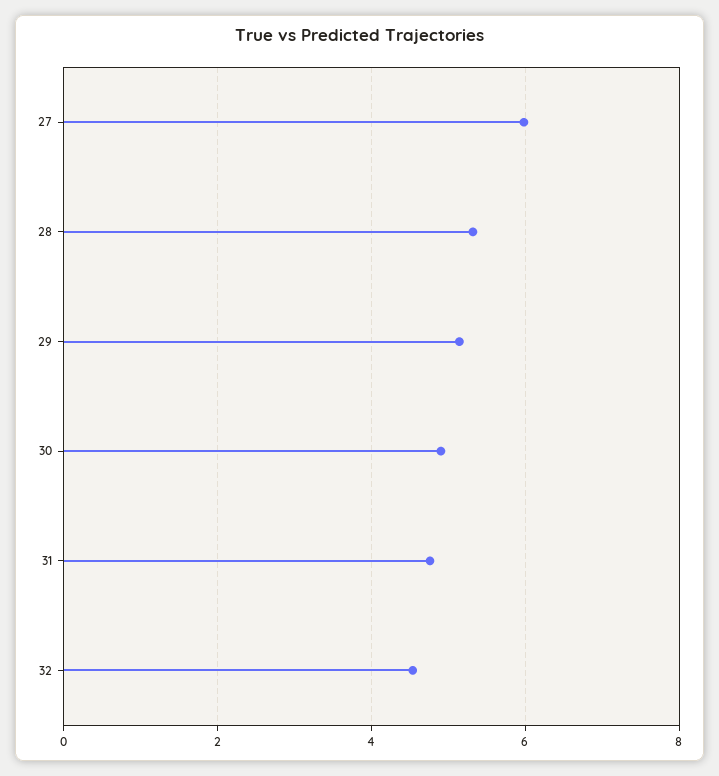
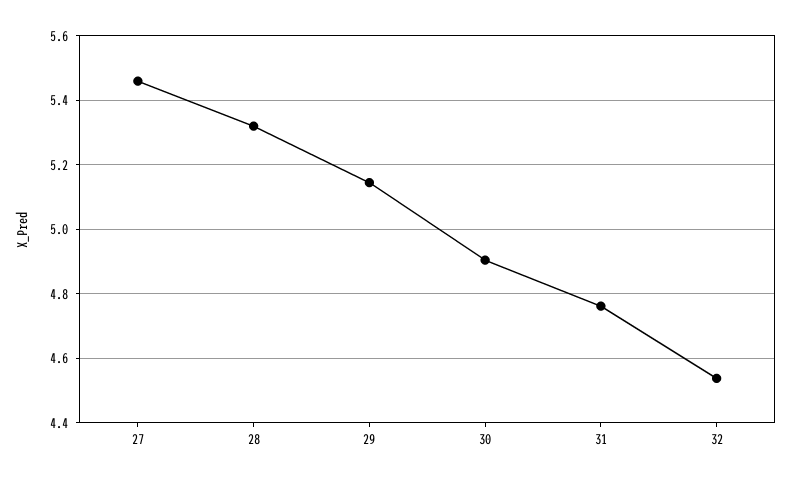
27: 6 -> 5.46

